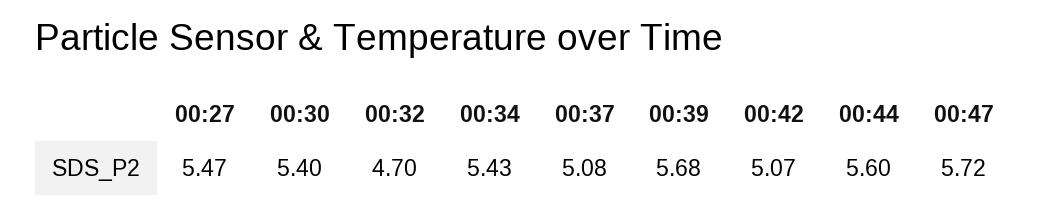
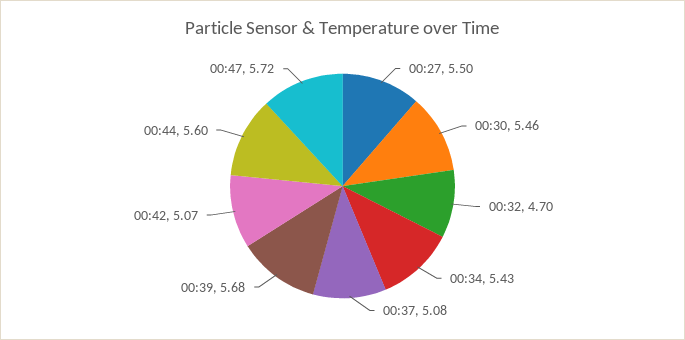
00:27: 5.47 -> 5.5
00:30: 5.4 -> 5.46

